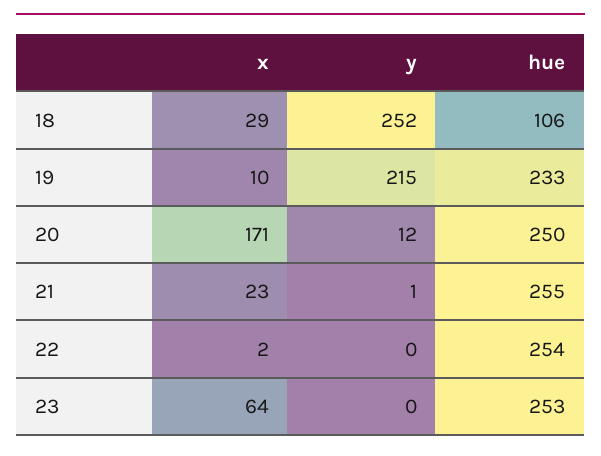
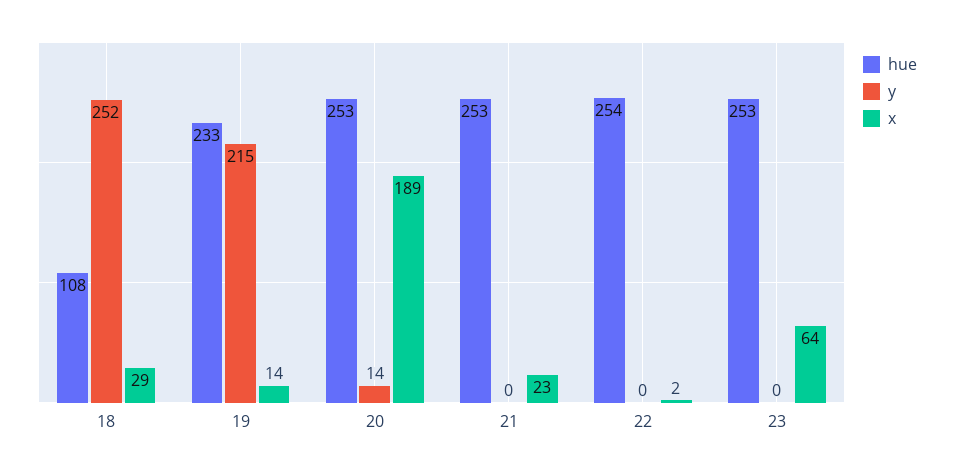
hue, 18: 106 -> 108
x, 19: 10 -> 14
x, 20: 171 -> 189
y, 20: 12 -> 14
hue, 20: 250 -> 253
y, 21: 1 -> 0
hue, 21: 255 -> 253

